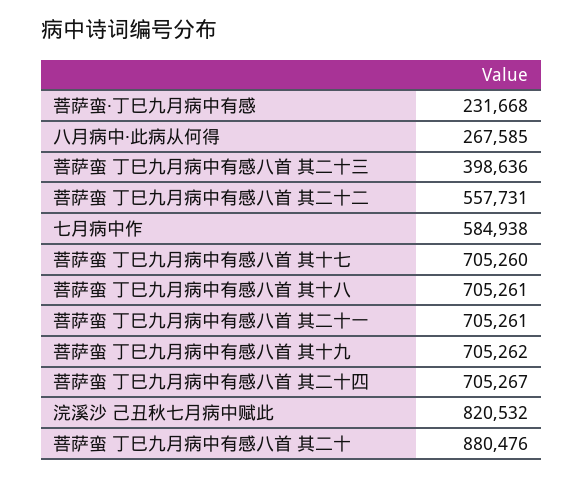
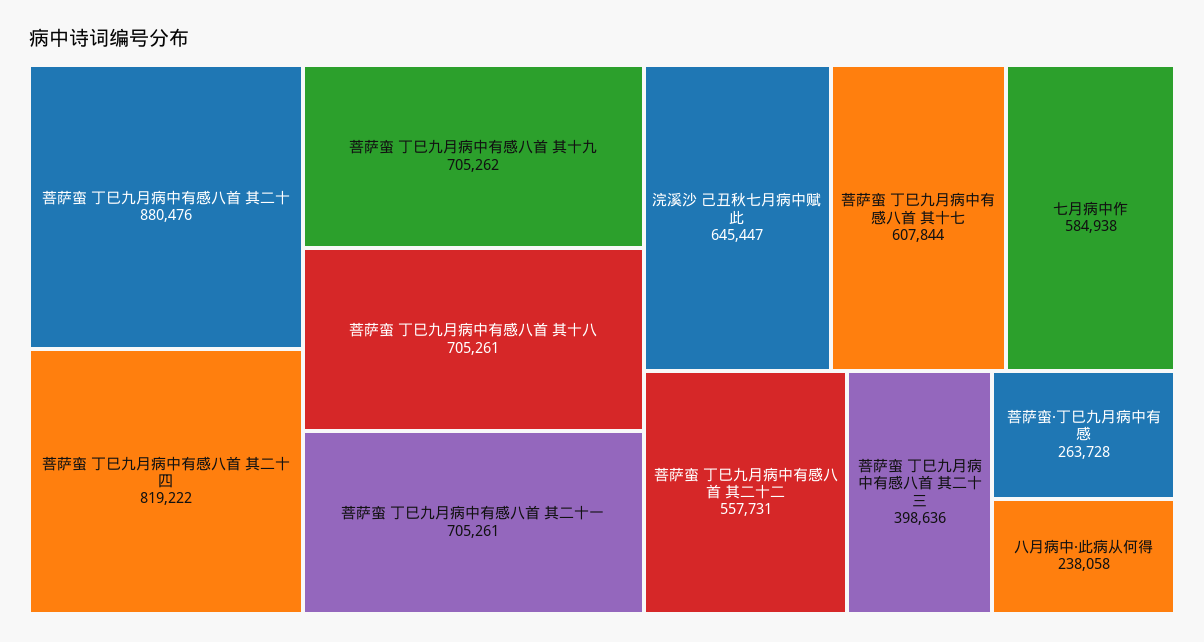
菩萨蛮·丁巳九月病中有感: 231668 -> 263728
八月病中·此病从何得: 267585 -> 238058
菩萨蛮 丁巳九月病中有感八首 其十七: 705260 -> 607844
菩萨蛮 丁巳九月病中有感八首 其二十四: 705267 -> 819222
浣溪沙 己丑秋七月病中赋此: 820532 -> 645447

